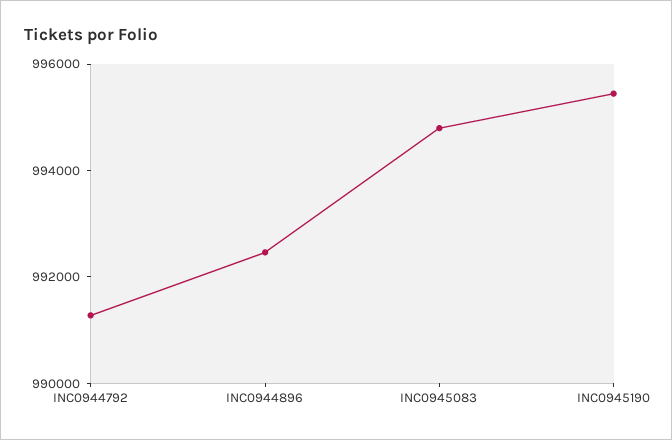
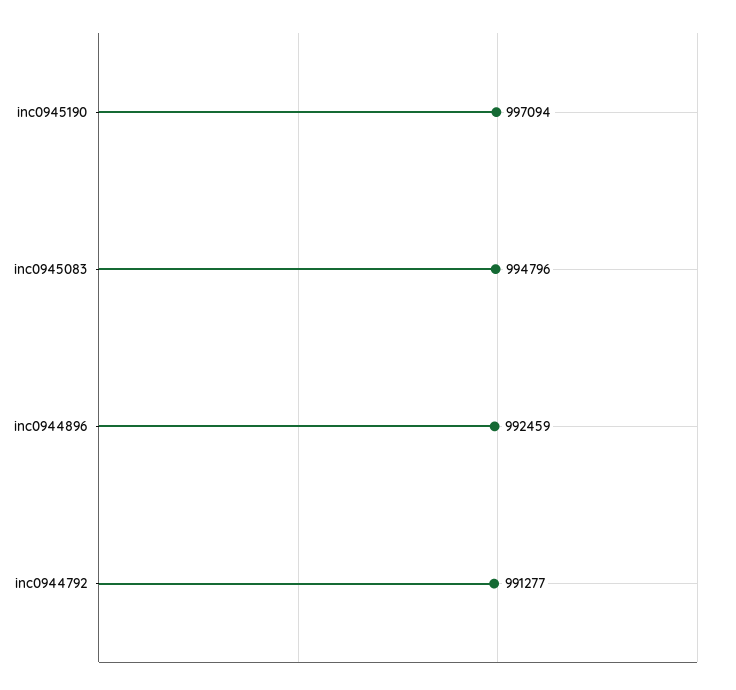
INC0945190: 995500 -> 997094

